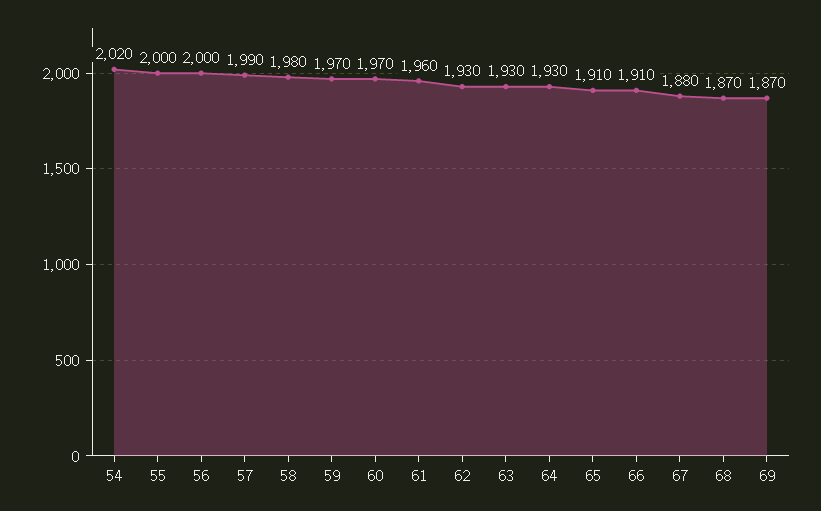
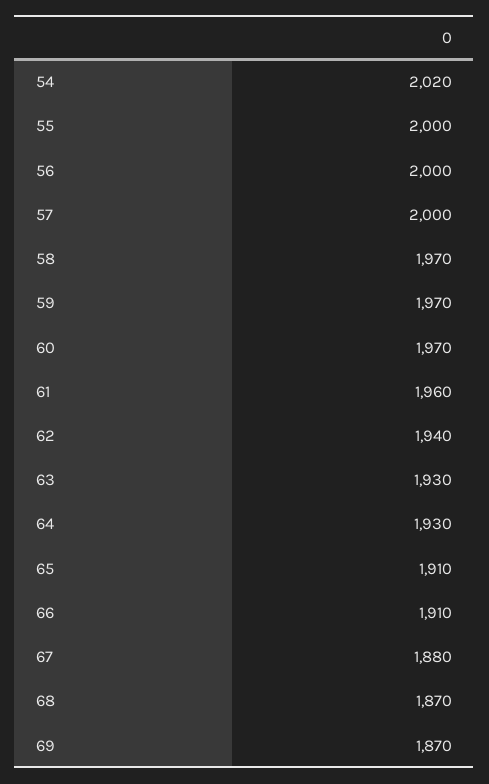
57: 1990 -> 2000
58: 1980 -> 1970
62: 1930 -> 1940

